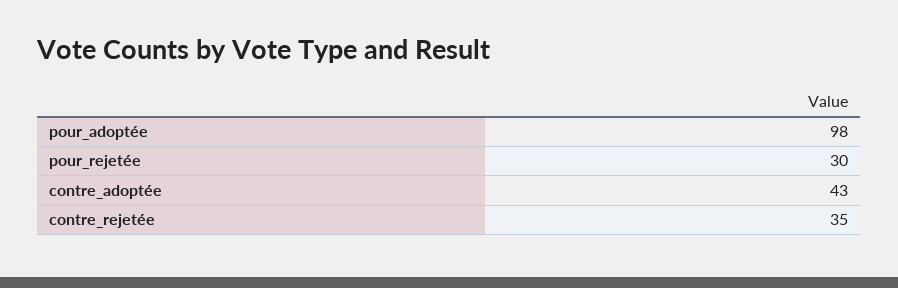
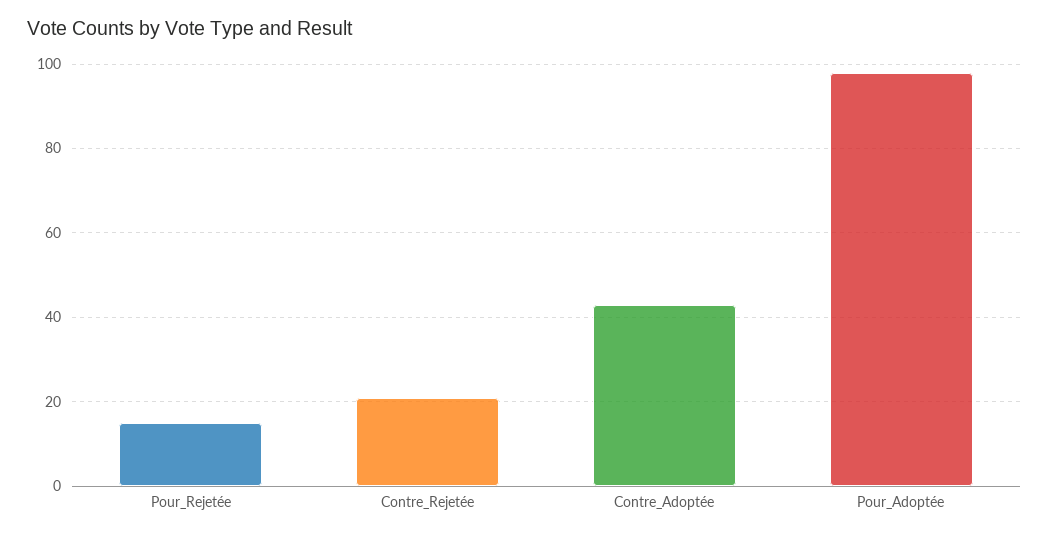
pour_rejetée: 30 -> 15
contre_rejetée: 35 -> 20

